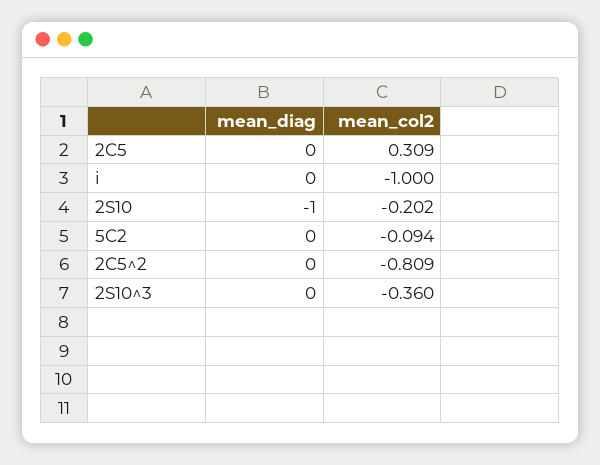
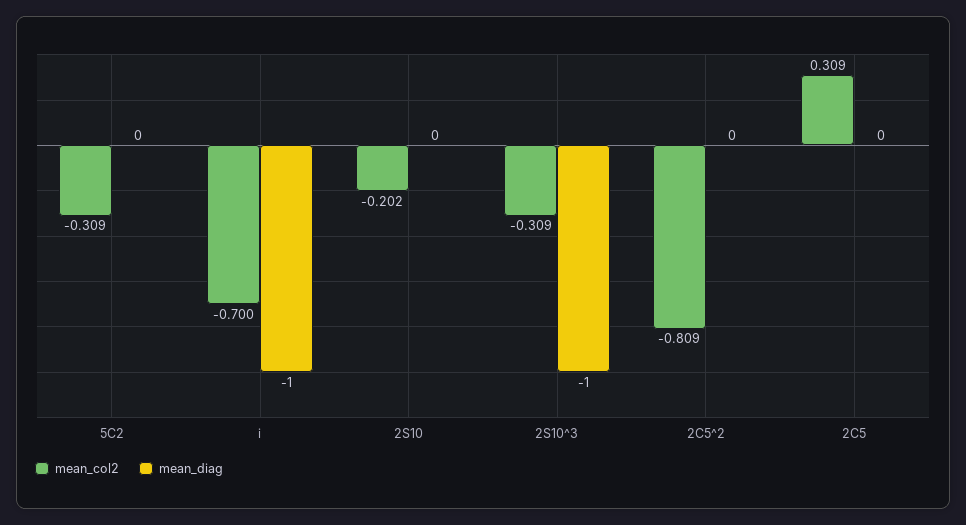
mean_diag, i: 0 -> -1
mean_col2, i: -1 -> -0.7
mean_diag, 2S10: -1 -> 0
mean_col2, 5C2: -0.094 -> -0.309
mean_diag, 2S10^3: 0 -> -1
mean_col2, 2S10^3: -0.36 -> -0.309

